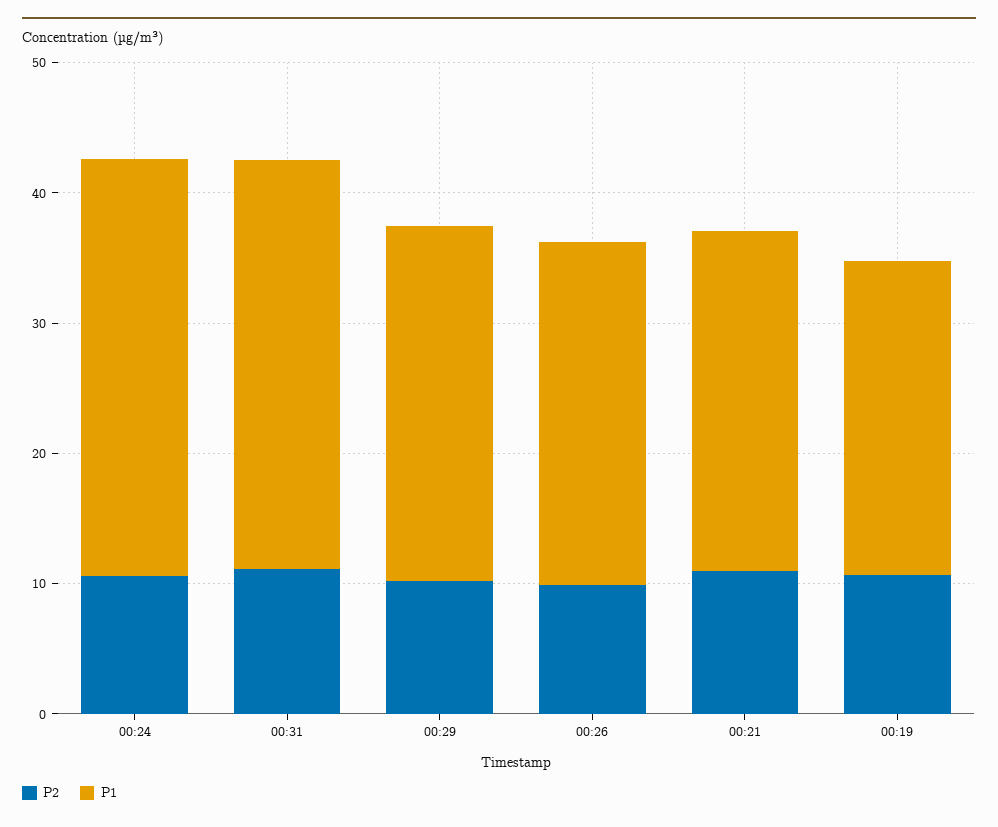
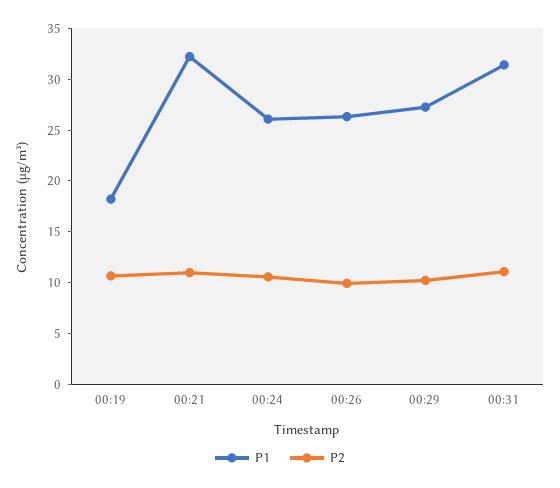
P1, 00:24: 32 -> 26
P1, 00:21: 26 -> 32
P1, 00:19: 24 -> 18

